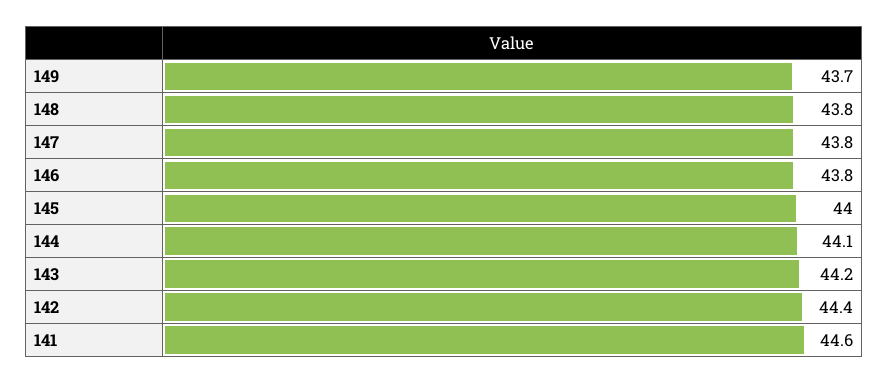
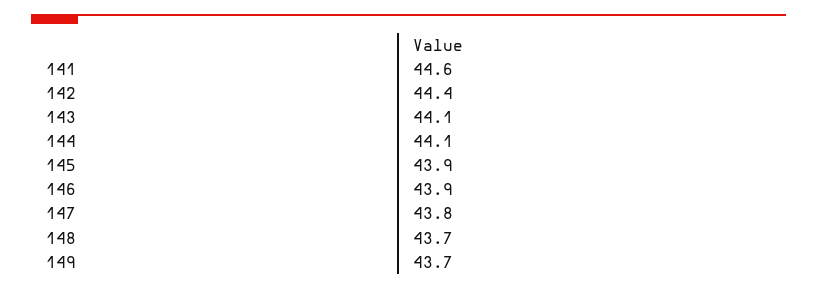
148: 43.8 -> 43.7
146: 43.8 -> 43.9
145: 44 -> 43.9
143: 44.2 -> 44.1

